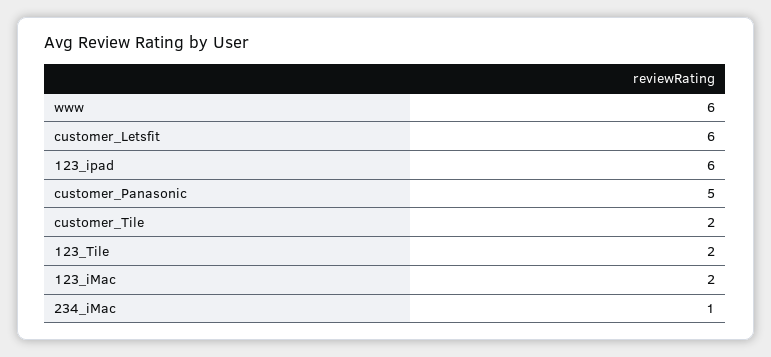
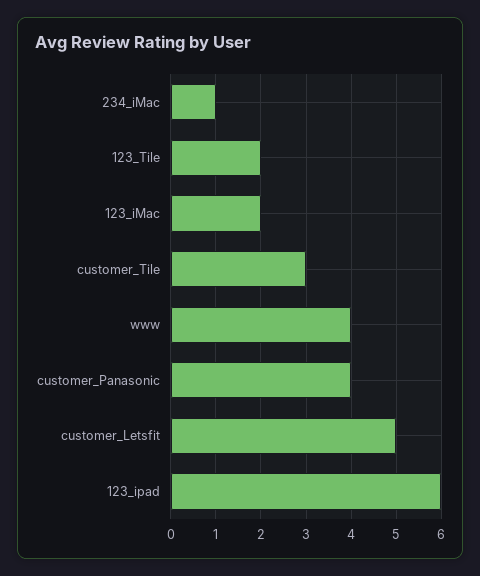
www: 6 -> 4
customer_Letsfit: 6 -> 5
customer_Panasonic: 5 -> 4
customer_Tile: 2 -> 3

